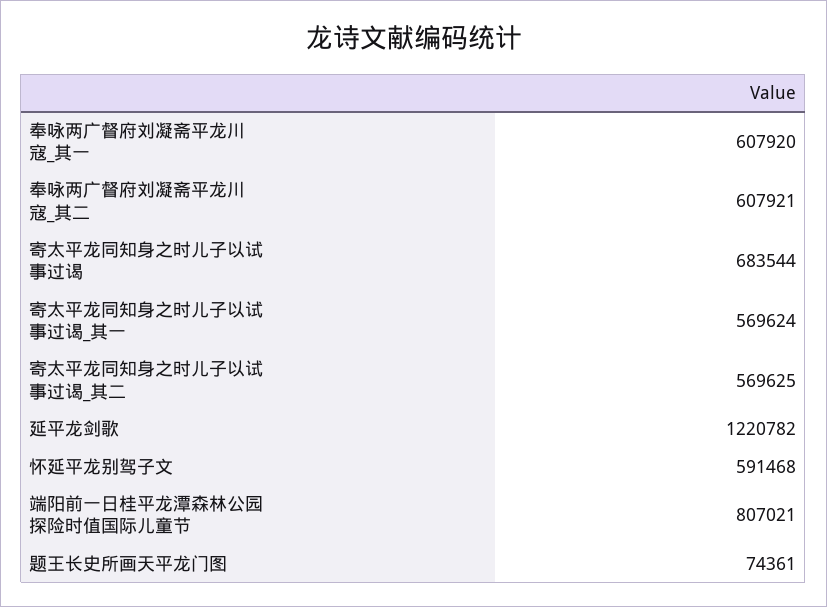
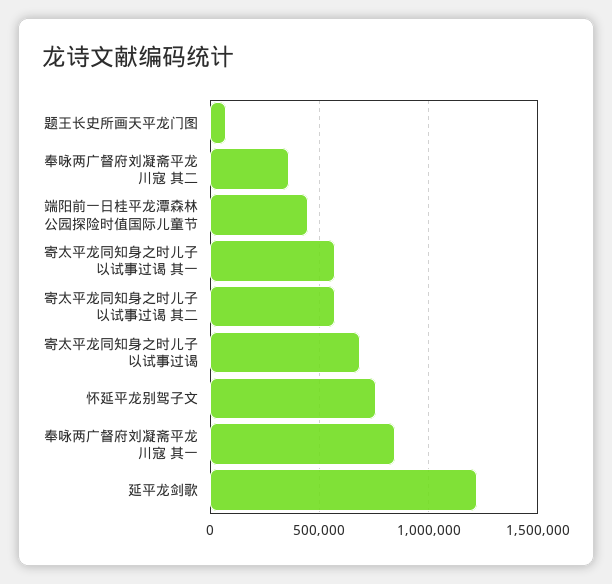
奉咏两广督府刘凝斋平龙川寇_其一: 607920 -> 850000
奉咏两广督府刘凝斋平龙川寇_其二: 607921 -> 350000
怀延平龙别驾子文: 591468 -> 750000
端阳前一日桂平龙潭森林公园探险时值国际儿童节: 807021 -> 450000

